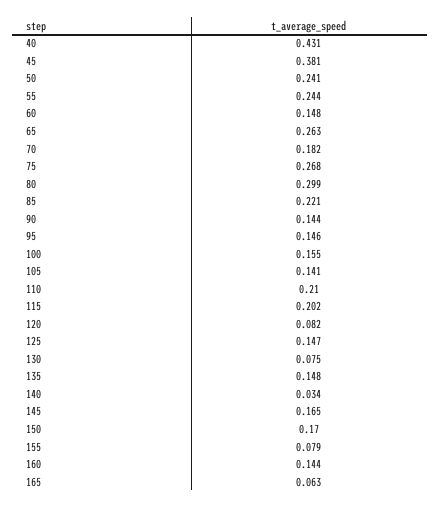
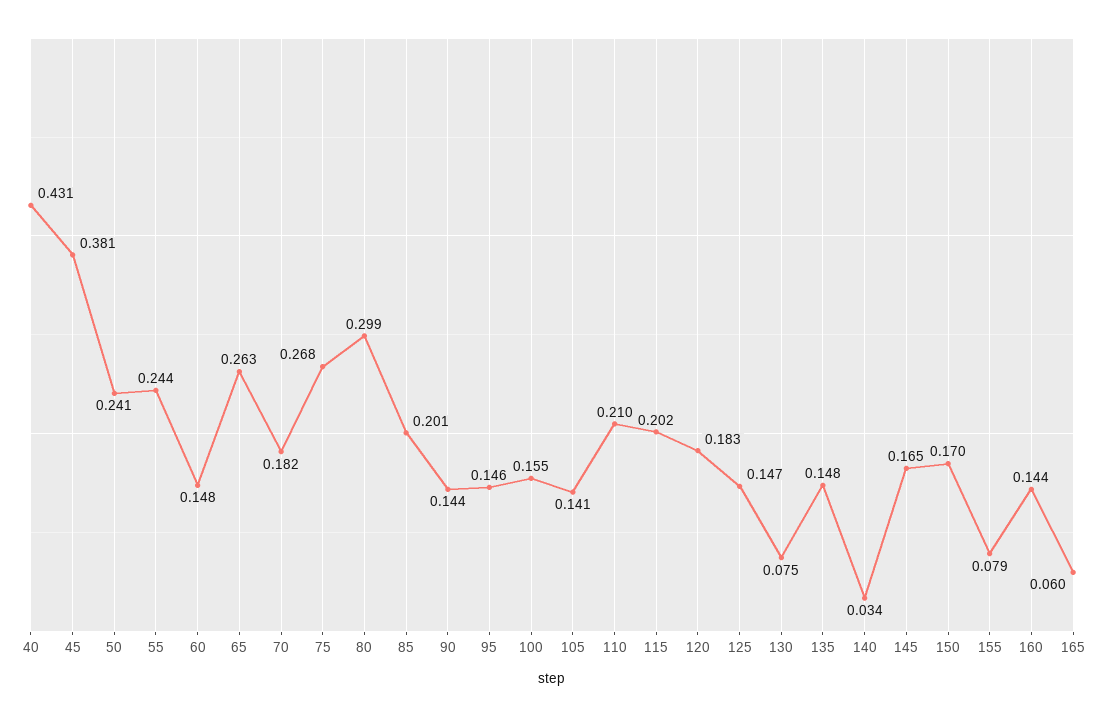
85: 0.221 -> 0.201
120: 0.082 -> 0.183
165: 0.063 -> 0.06

